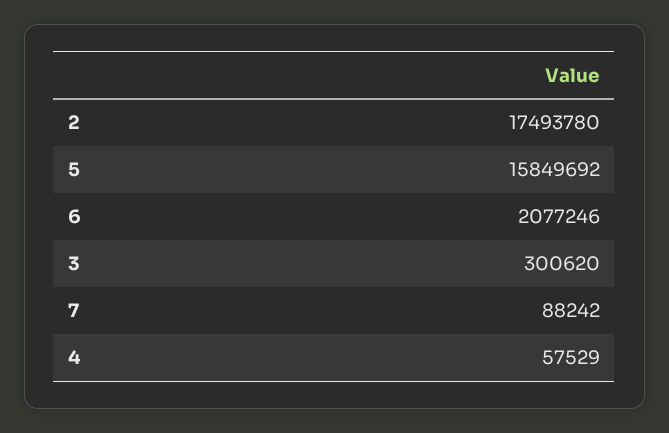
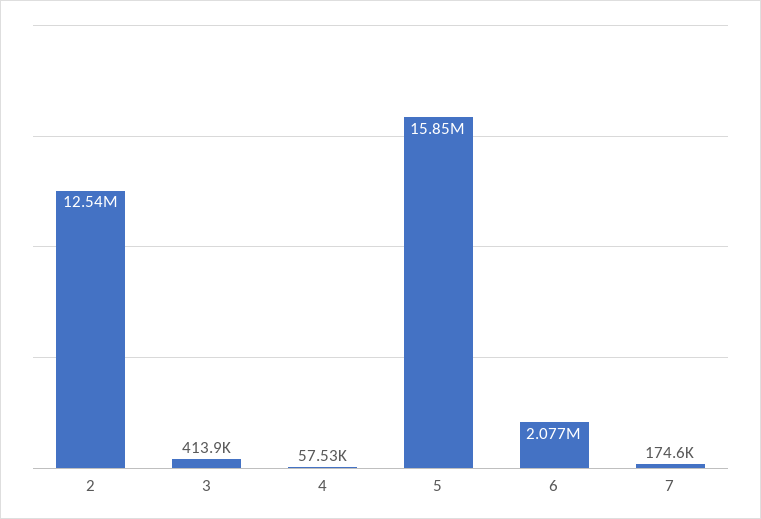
2: 17493780 -> 12540000
3: 300620 -> 413900
7: 88242 -> 174600

